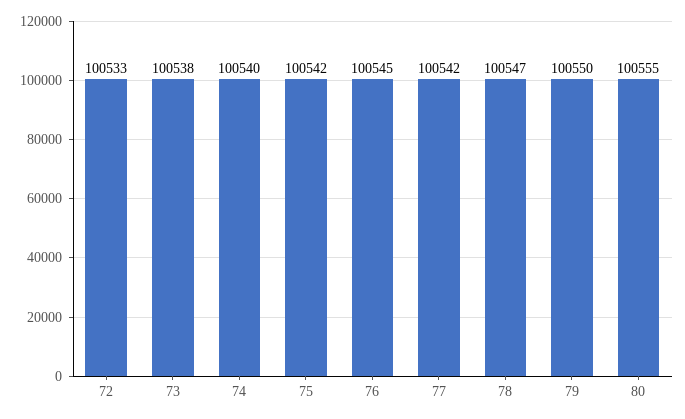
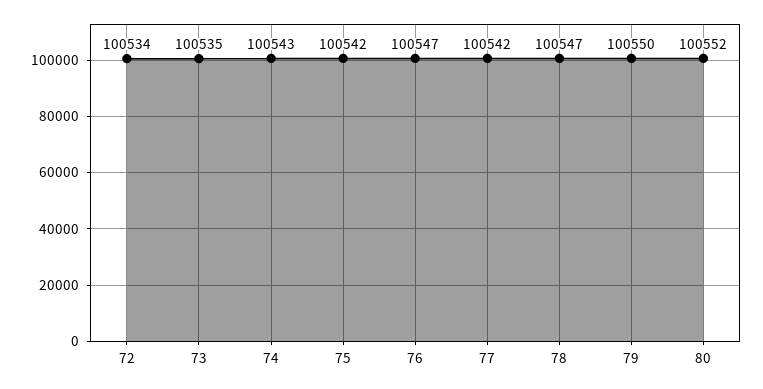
72: 100533 -> 100534
73: 100538 -> 100535
74: 100540 -> 100543
76: 100545 -> 100547
80: 100555 -> 100552

